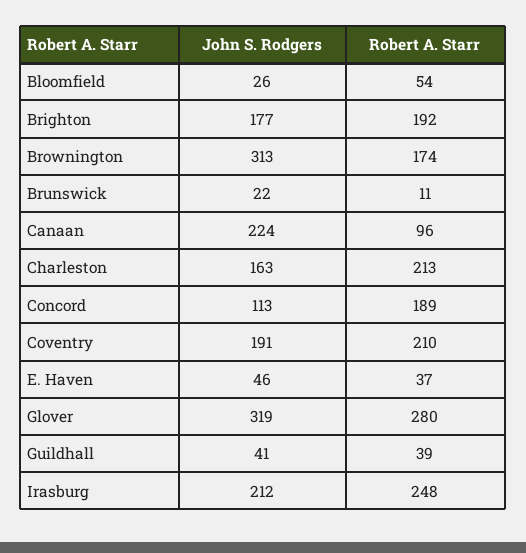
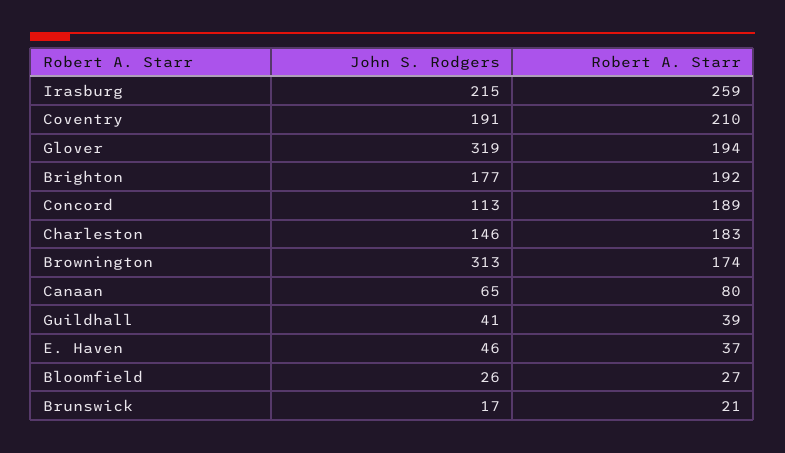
Robert A. Starr, Bloomfield: 54 -> 27
John S. Rodgers, Brunswick: 22 -> 17
Robert A. Starr, Brunswick: 11 -> 21
John S. Rodgers, Canaan: 224 -> 65
Robert A. Starr, Canaan: 96 -> 80
John S. Rodgers, Charleston: 163 -> 146
Robert A. Starr, Charleston: 213 -> 183
Robert A. Starr, Glover: 280 -> 194
John S. Rodgers, Irasburg: 212 -> 215
Robert A. Starr, Irasburg: 248 -> 259

